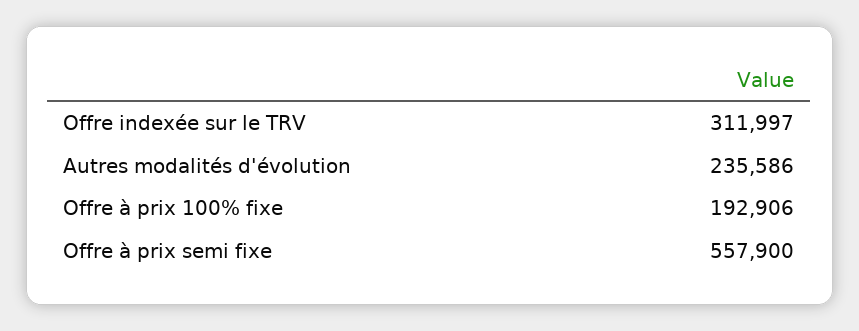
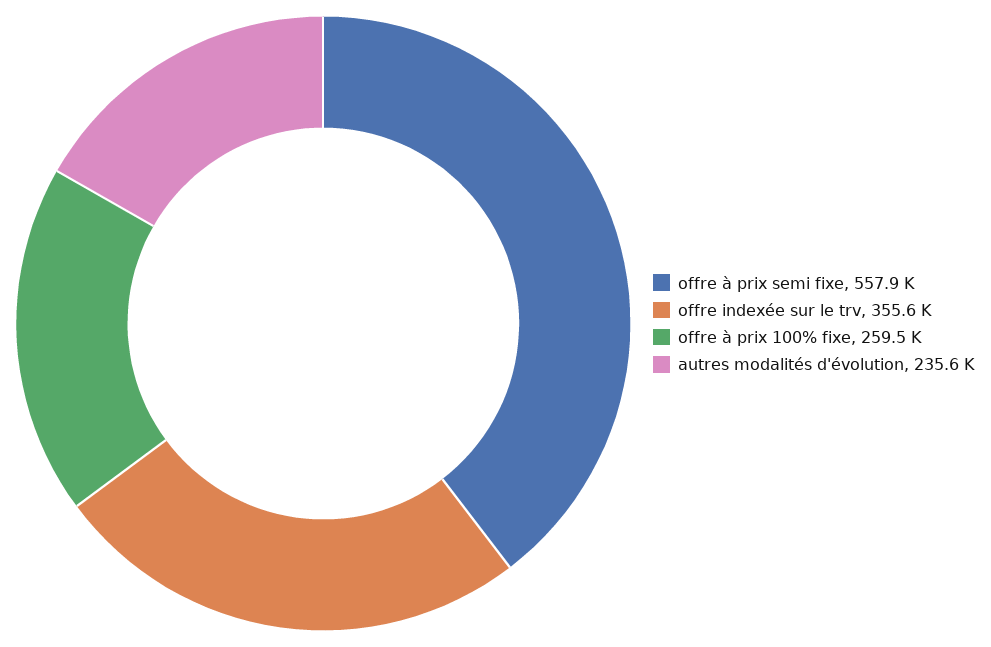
Offre indexée sur le TRV: 311997 -> 355600
Offre à prix 100% fixe: 192906 -> 259500

